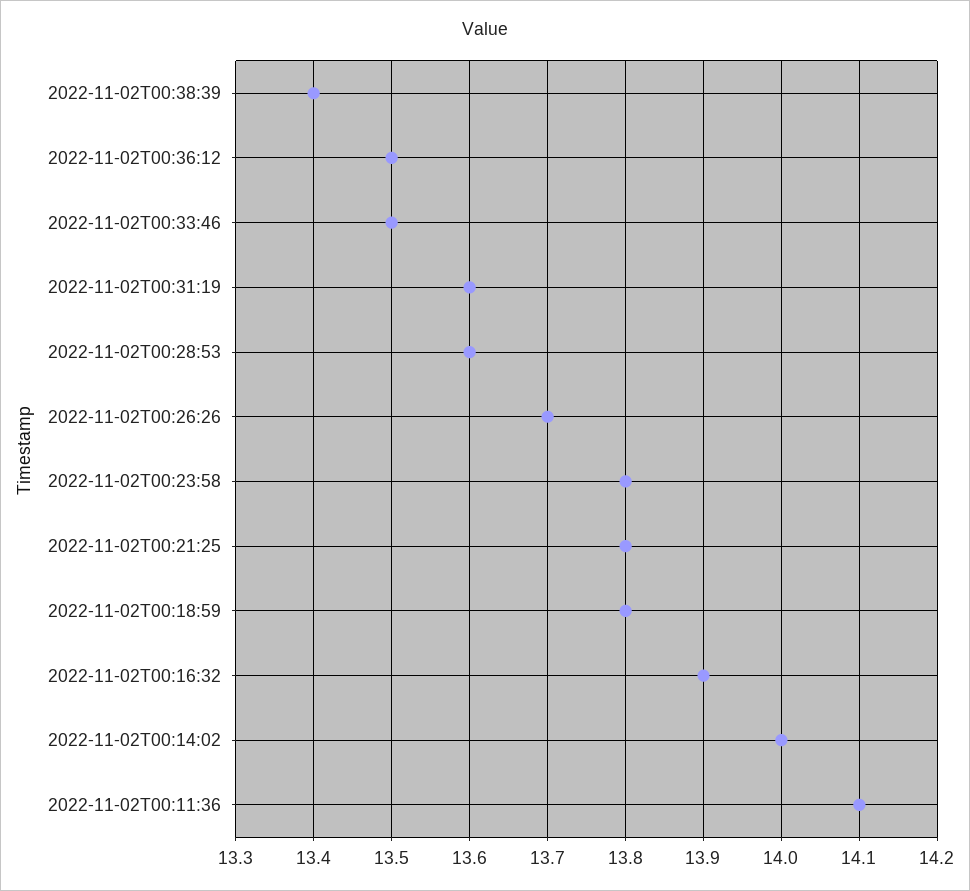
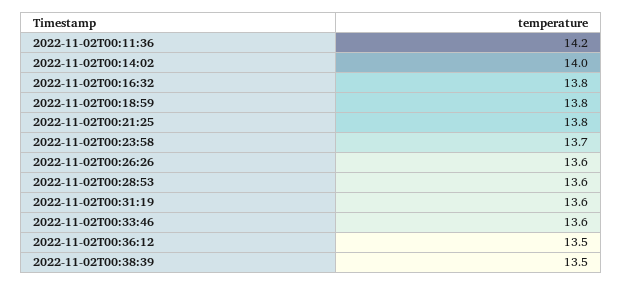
2022-11-02T00:38:39: 13.4 -> 13.5
2022-11-02T00:33:46: 13.5 -> 13.6
2022-11-02T00:26:26: 13.7 -> 13.6
2022-11-02T00:23:58: 13.8 -> 13.7
2022-11-02T00:16:32: 13.9 -> 13.8
2022-11-02T00:11:36: 14.1 -> 14.2

